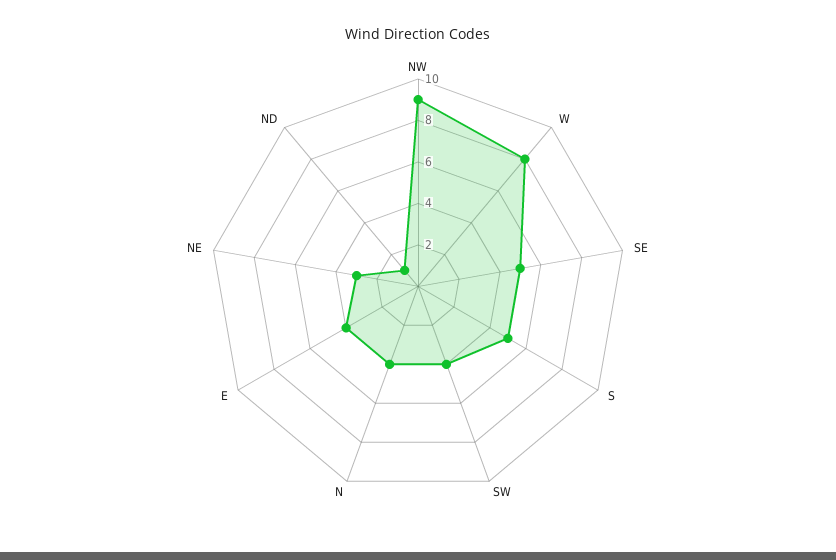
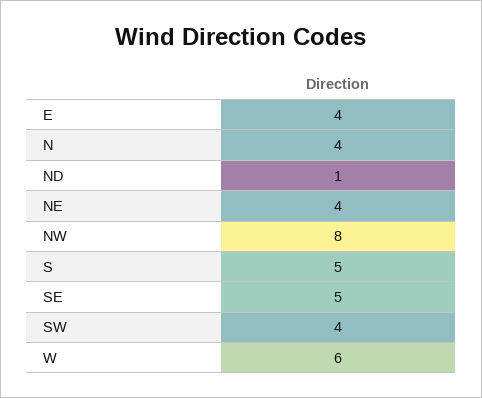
NW: 9 -> 8
W: 8 -> 6
NE: 3 -> 4

